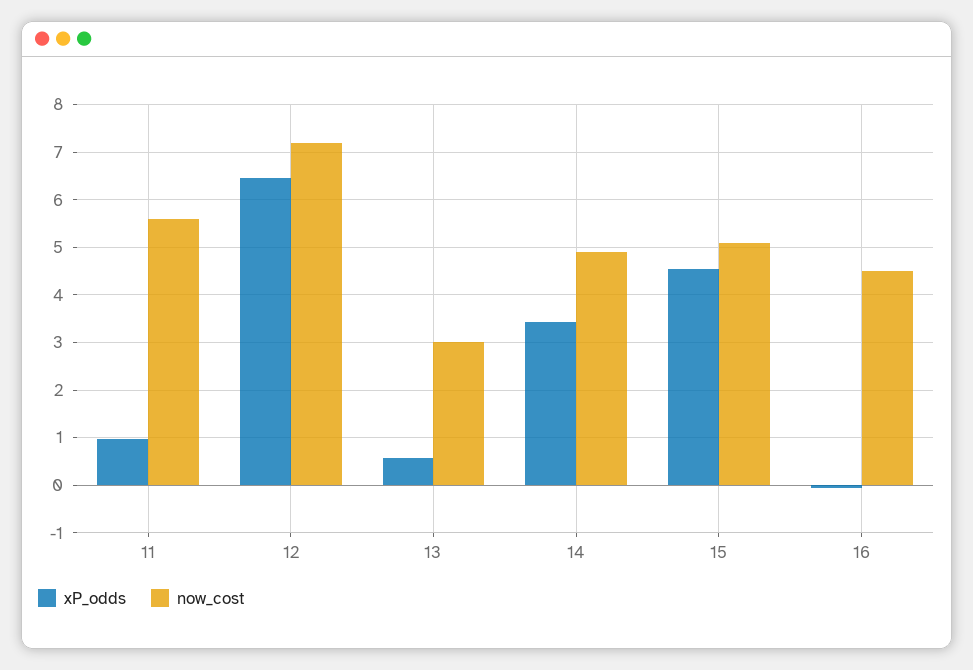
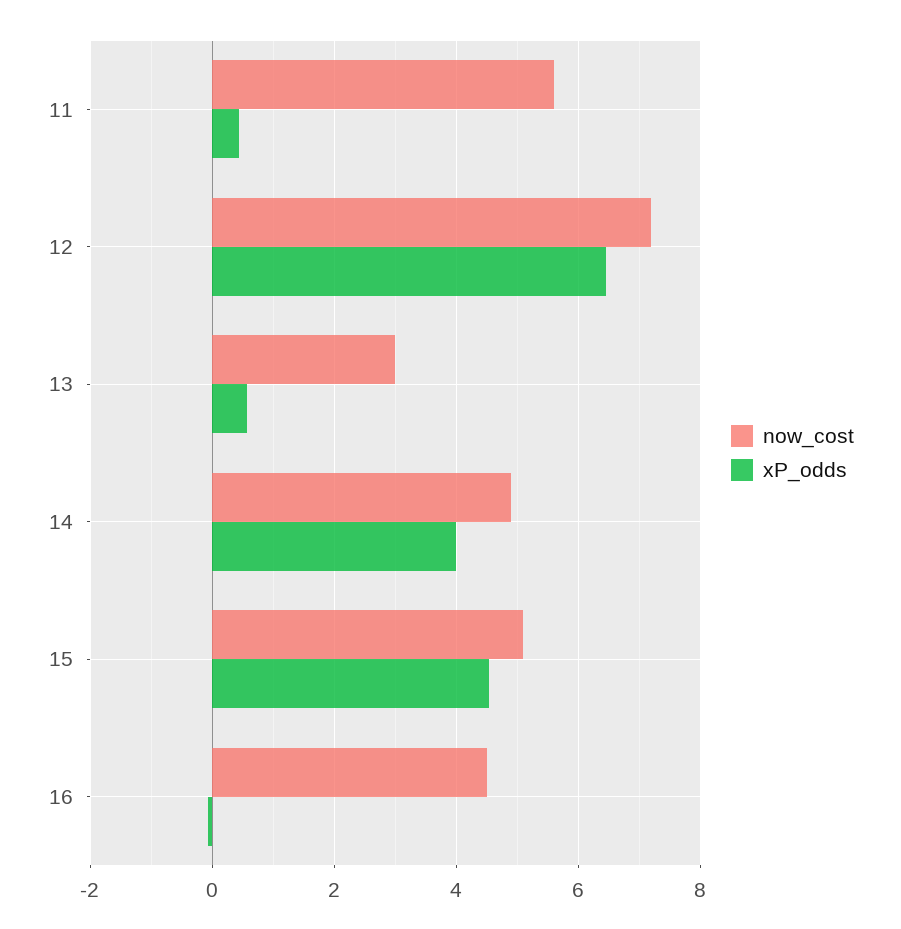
xP_odds, 11: 1 -> 0.4
xP_odds, 14: 3.4 -> 4

